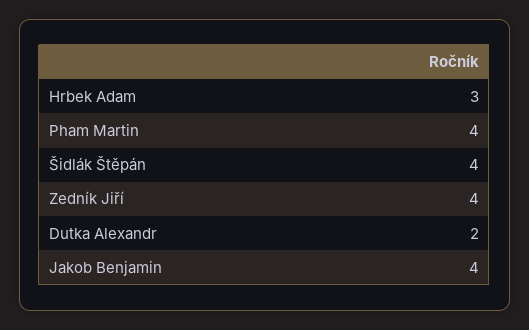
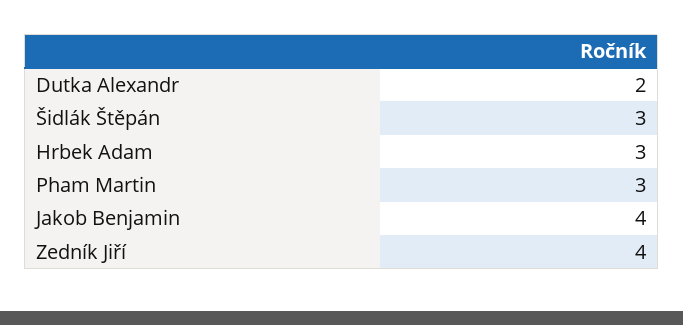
Pham Martin: 4 -> 3
Šidlák Štěpán: 4 -> 3

